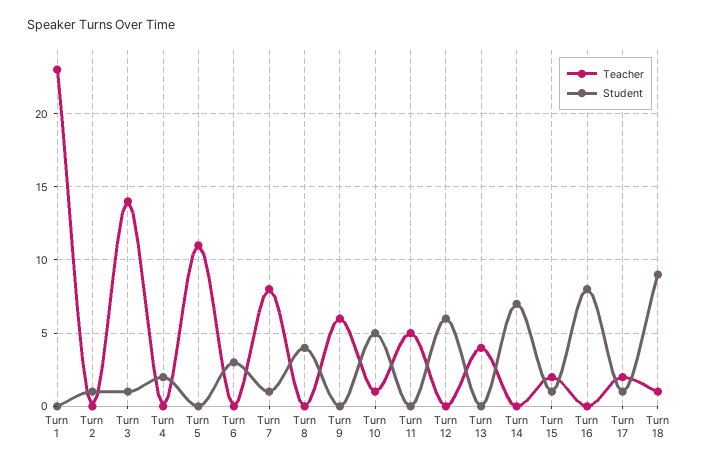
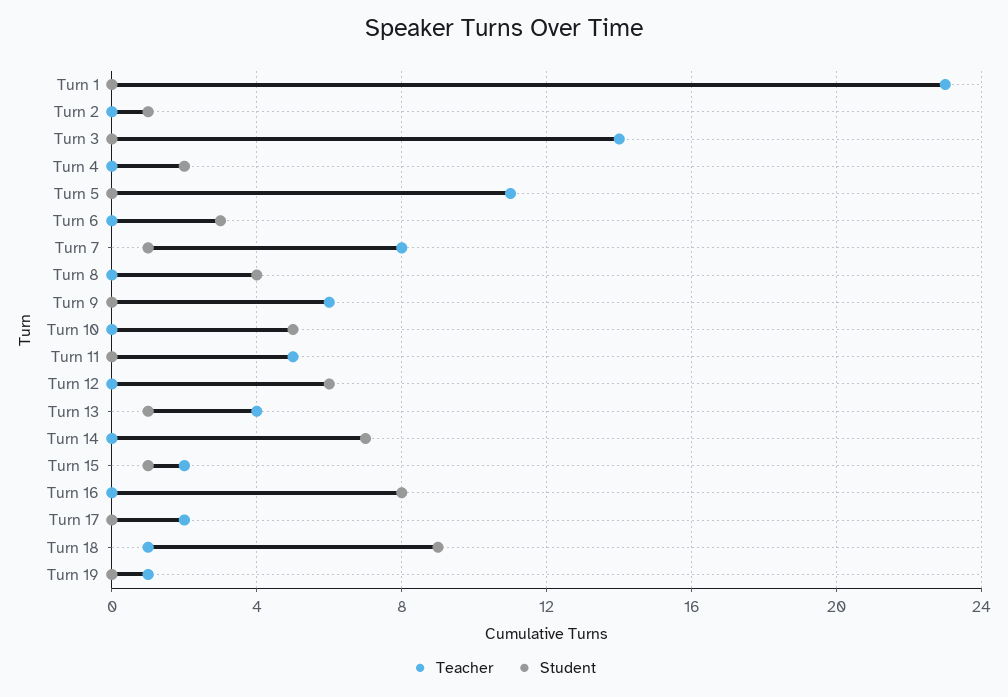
Student, Turn 3: 1 -> 0
Teacher, Turn 10: 1 -> 0
Student, Turn 13: 0 -> 1
Student, Turn 17: 1 -> 0
Teacher, Turn 19: none -> 1
Student, Turn 19: none -> 0

